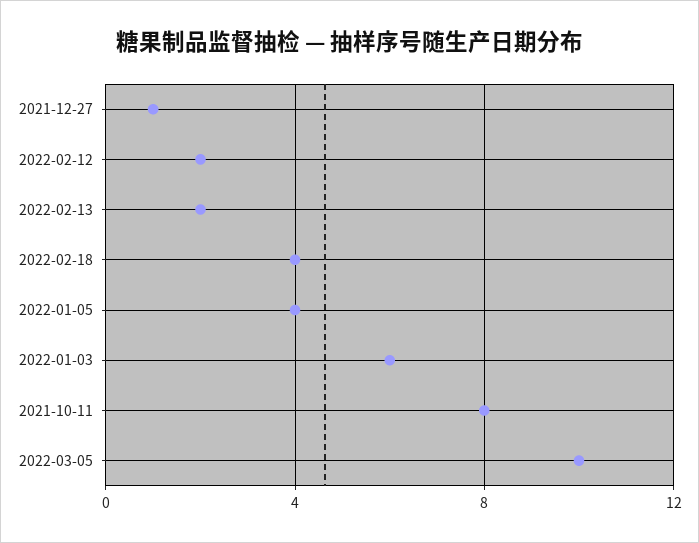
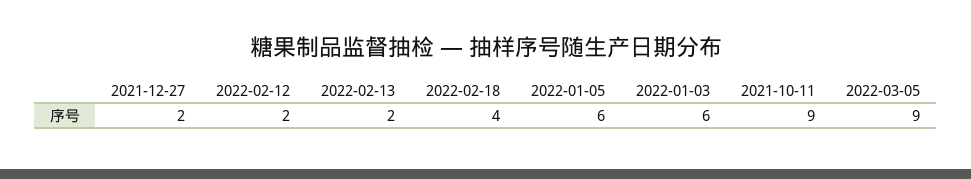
2021-12-27: 1 -> 2
2022-01-05: 4 -> 6
2021-10-11: 8 -> 9
2022-03-05: 10 -> 9

